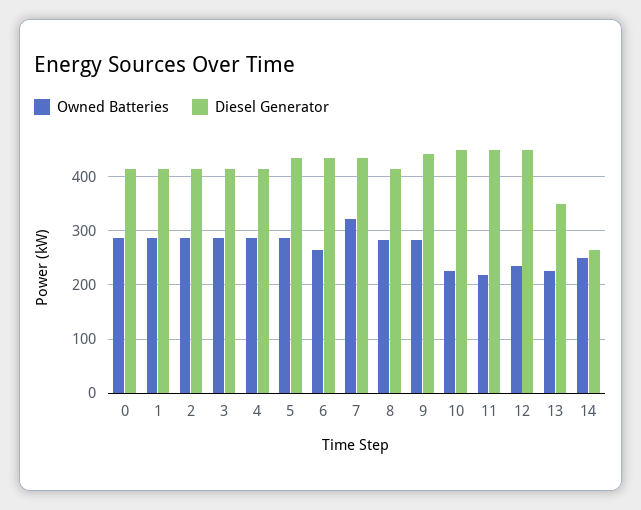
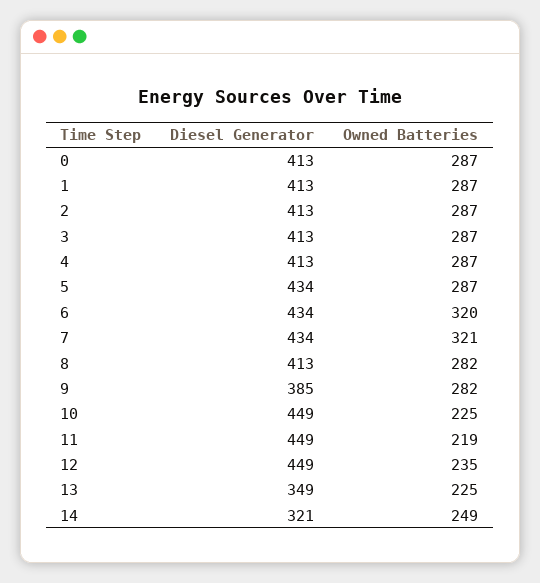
Owned Batteries, 6: 260 -> 320
Diesel Generator, 9: 440 -> 385
Diesel Generator, 14: 260 -> 321

